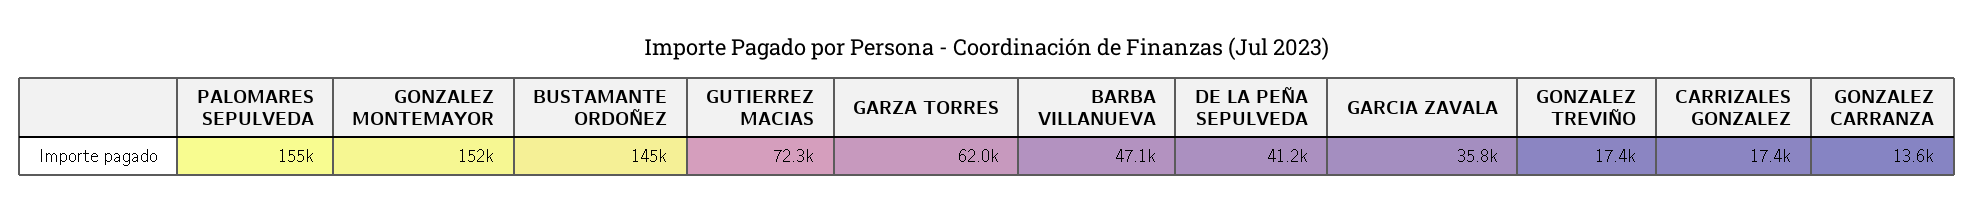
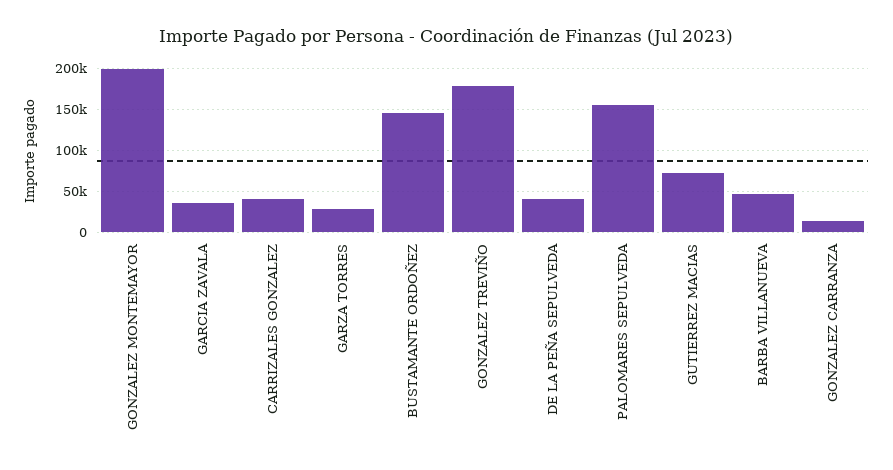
GONZALEZ MONTEMAYOR: 152000 -> 200000
GARZA TORRES: 62000 -> 30000
GONZALEZ TREVIÑO: 17400 -> 180000
CARRIZALES GONZALEZ: 17400 -> 40000

